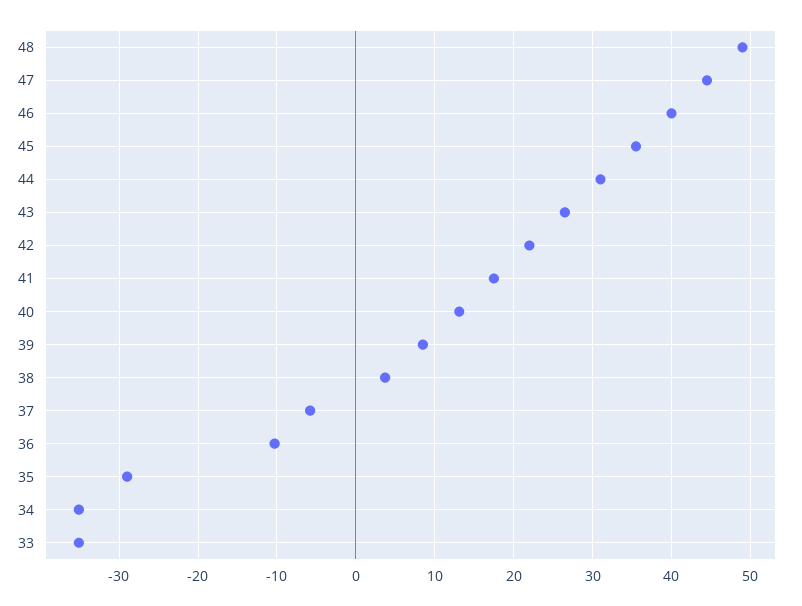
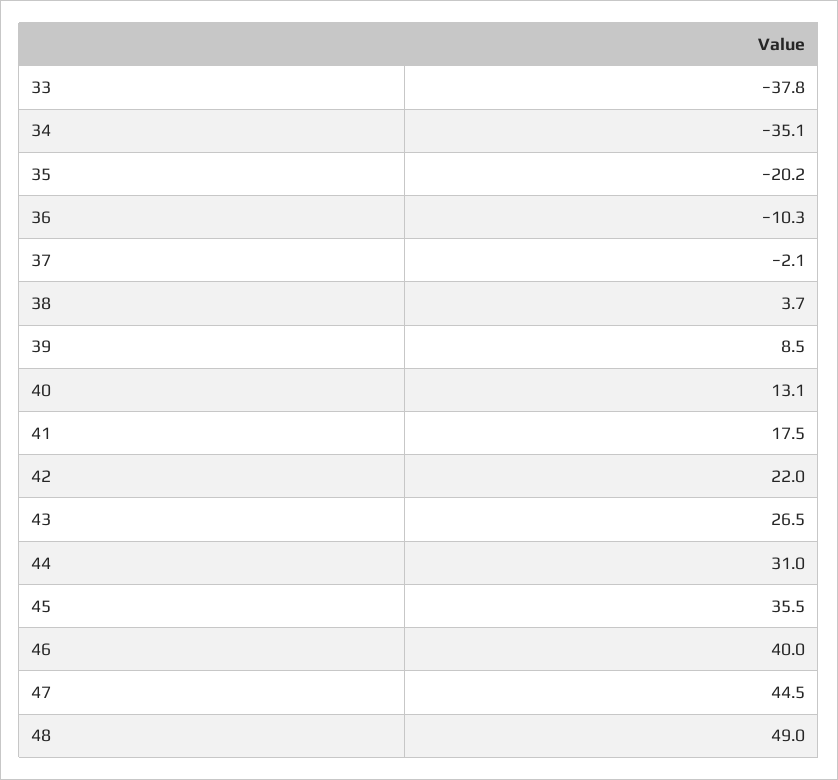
37: -6 -> -2.1
35: -29 -> -20.2
33: -35 -> -37.8

